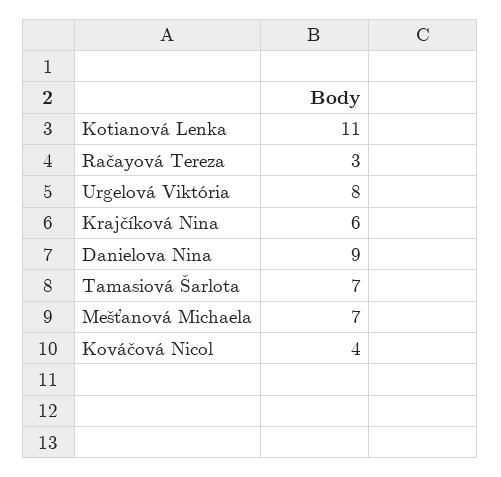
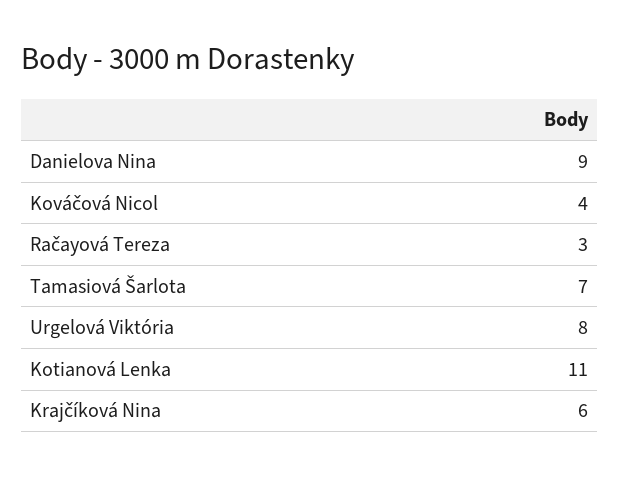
Mešťanová Michaela: 7 -> none

